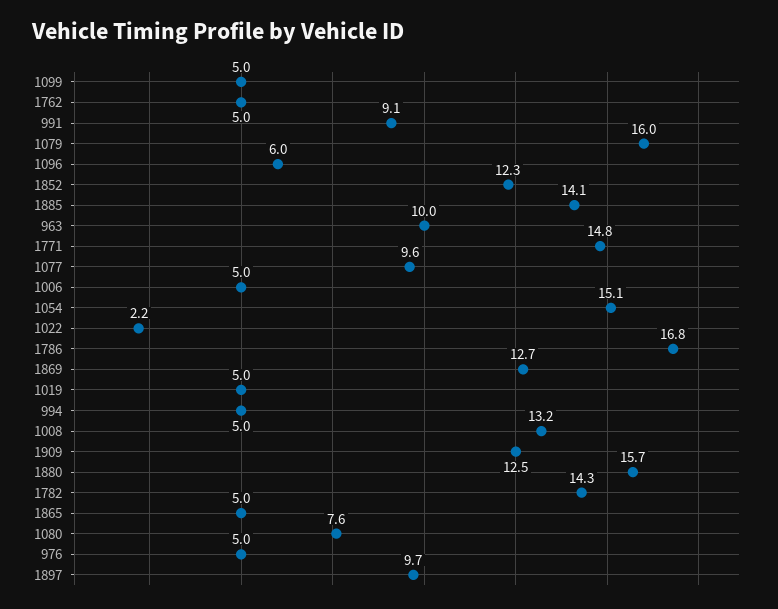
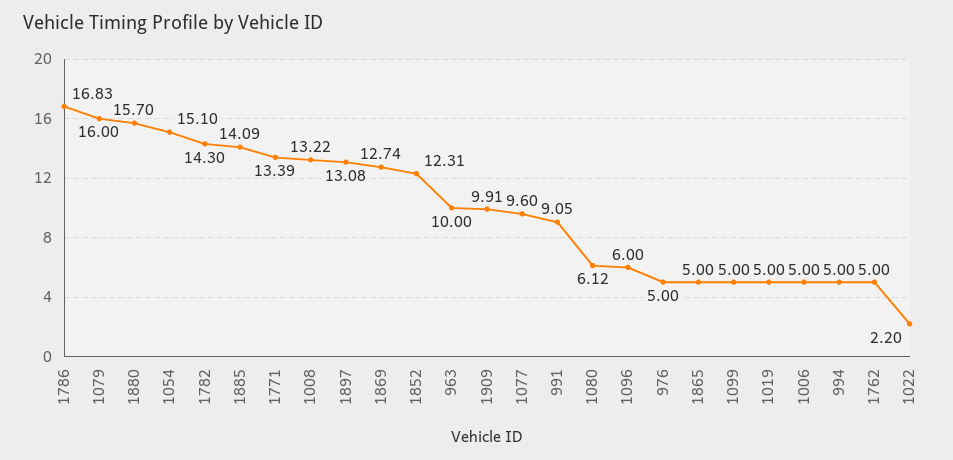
1771: 14.8 -> 13.39
1909: 12.5 -> 9.91
1080: 7.6 -> 6.12
1897: 9.7 -> 13.08

